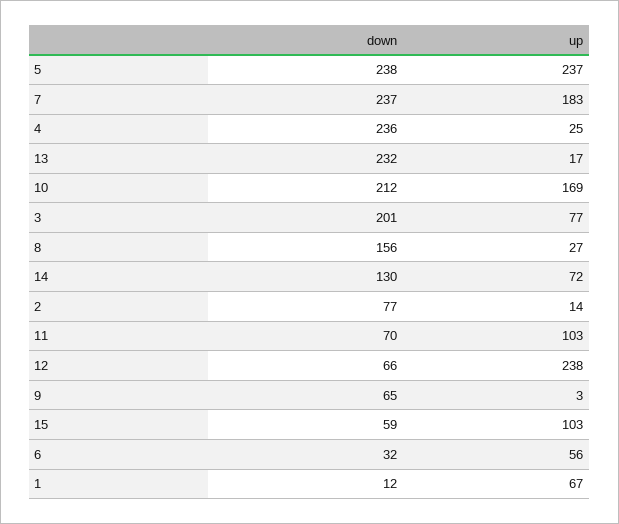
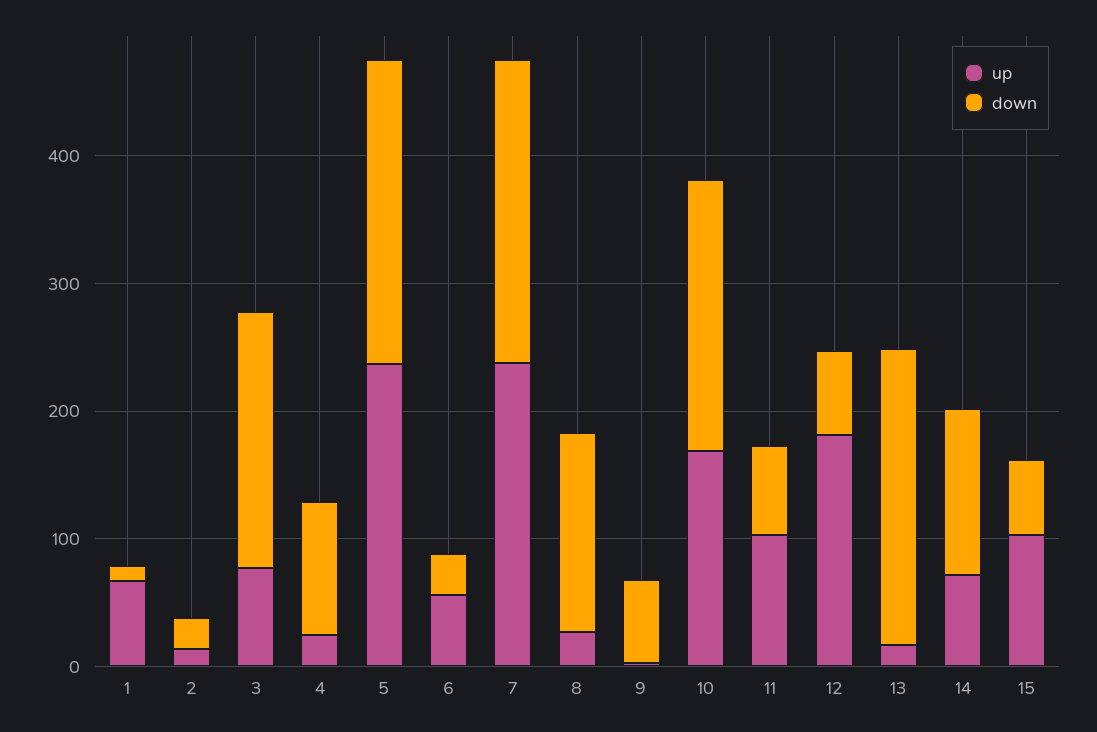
up, 7: 183 -> 240
down, 4: 236 -> 100
down, 2: 77 -> 20
up, 12: 238 -> 180

